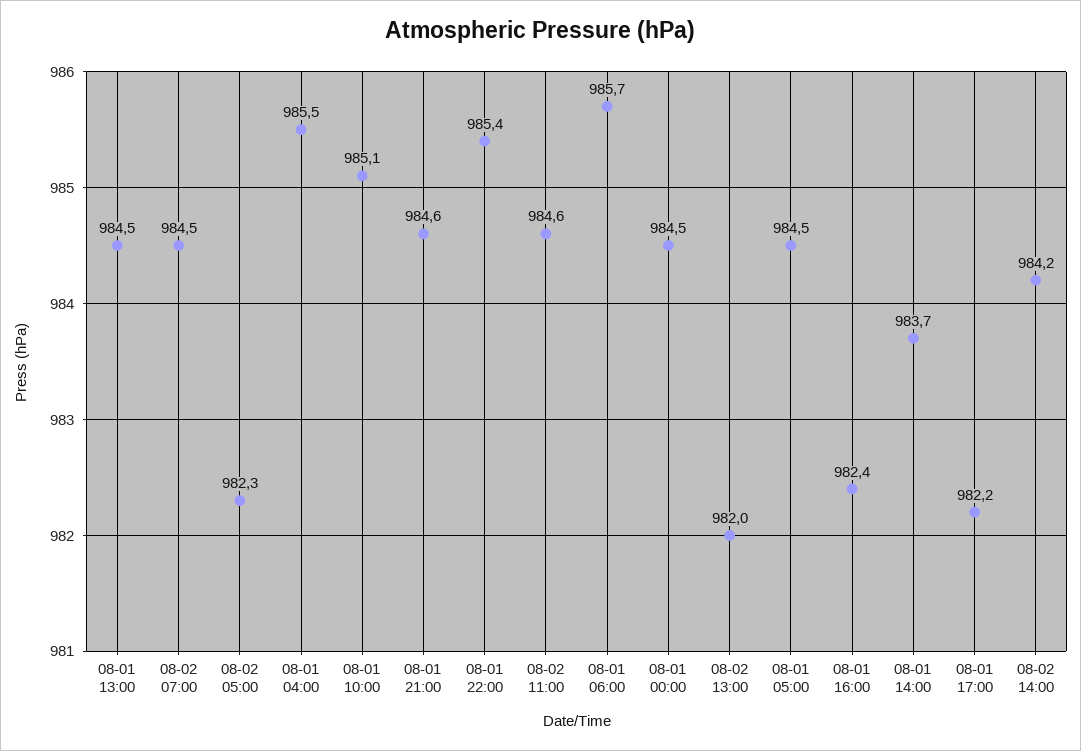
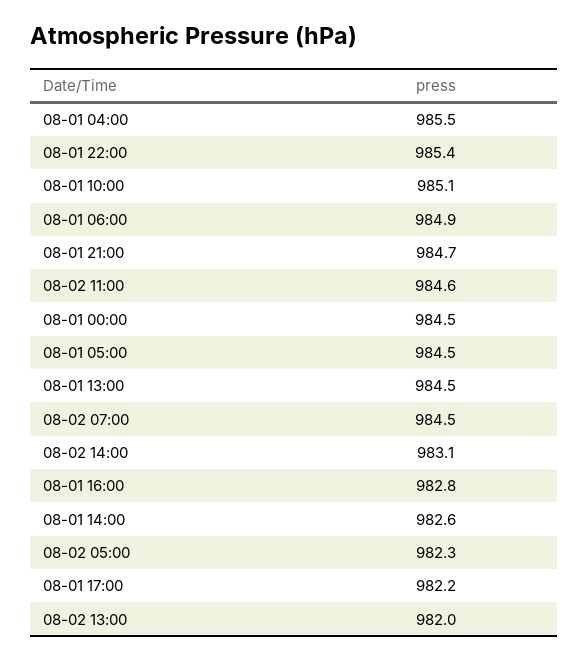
08-01 21:00: 984.6 -> 984.7
08-01 06:00: 985.7 -> 984.9
08-01 16:00: 982.4 -> 982.8
08-01 14:00: 983.7 -> 982.6
08-02 14:00: 984.2 -> 983.1

